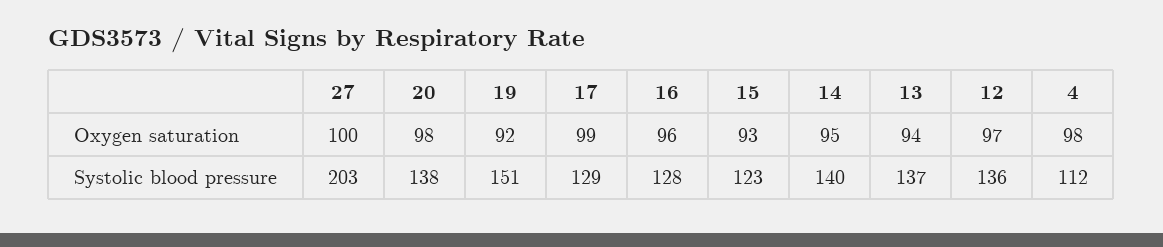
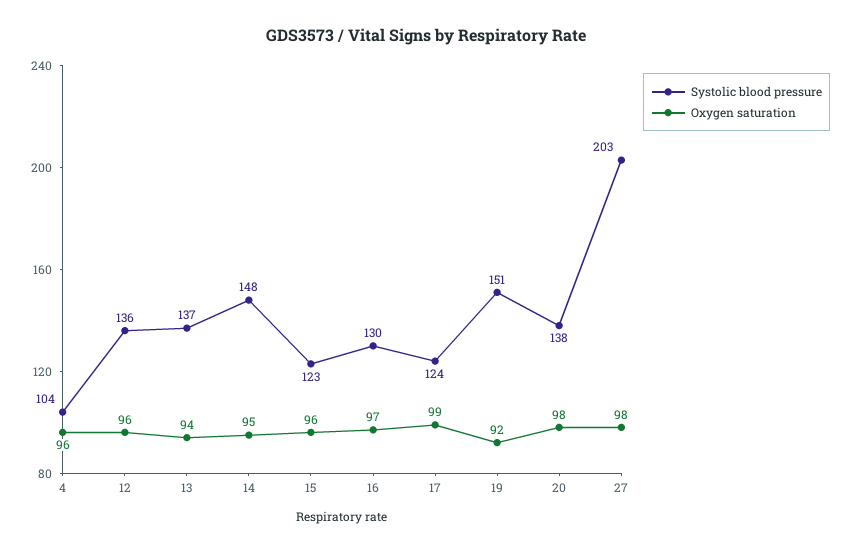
Oxygen saturation, 27: 100 -> 98
Oxygen saturation, 16: 96 -> 97
Oxygen saturation, 15: 93 -> 96
Oxygen saturation, 12: 97 -> 96
Oxygen saturation, 4: 98 -> 96
Systolic blood pressure, 17: 129 -> 124
Systolic blood pressure, 16: 128 -> 130
Systolic blood pressure, 14: 140 -> 148
Systolic blood pressure, 4: 112 -> 104

